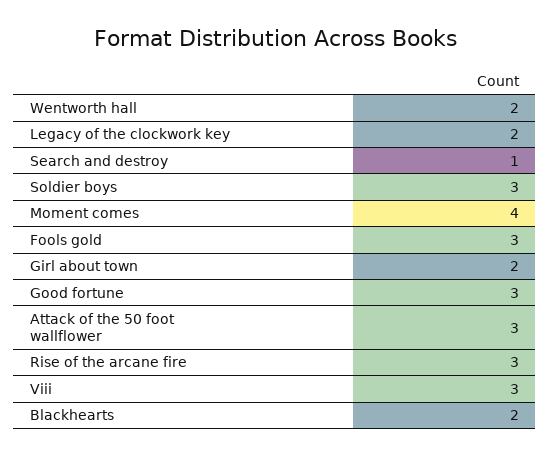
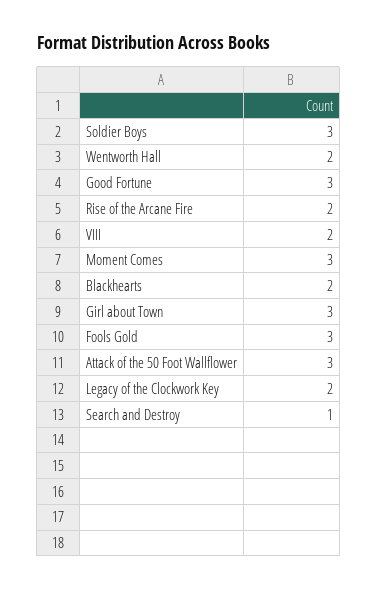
Moment comes: 4 -> 3
Girl about town: 2 -> 3
Rise of the arcane fire: 3 -> 2
Viii: 3 -> 2

